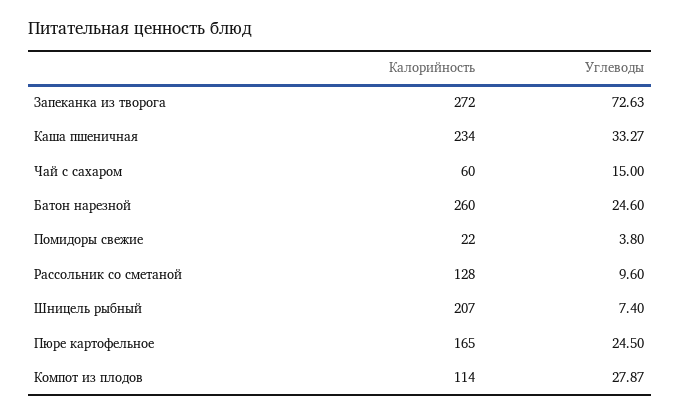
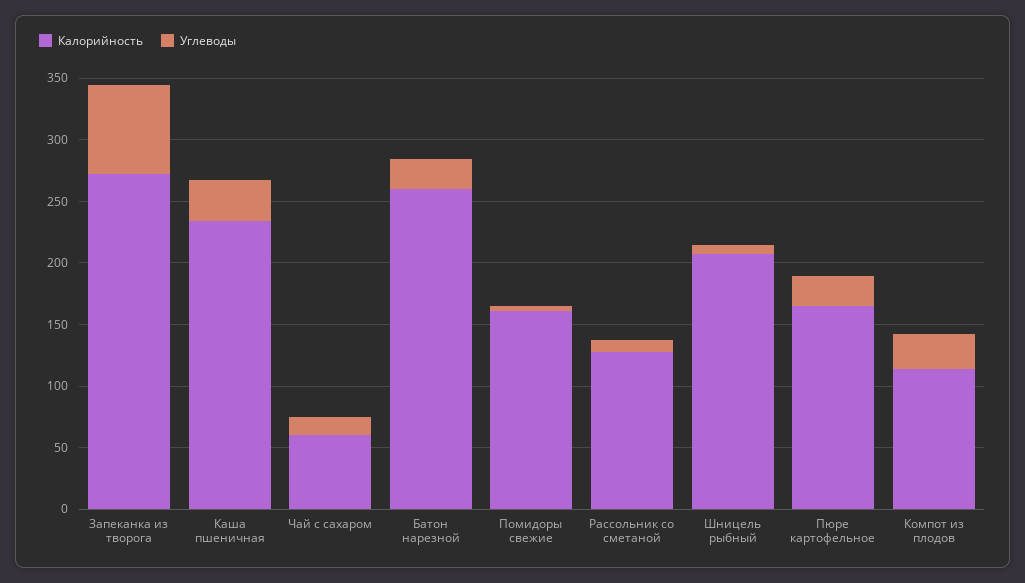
Калорийность, Помидоры свежие: 22 -> 160

